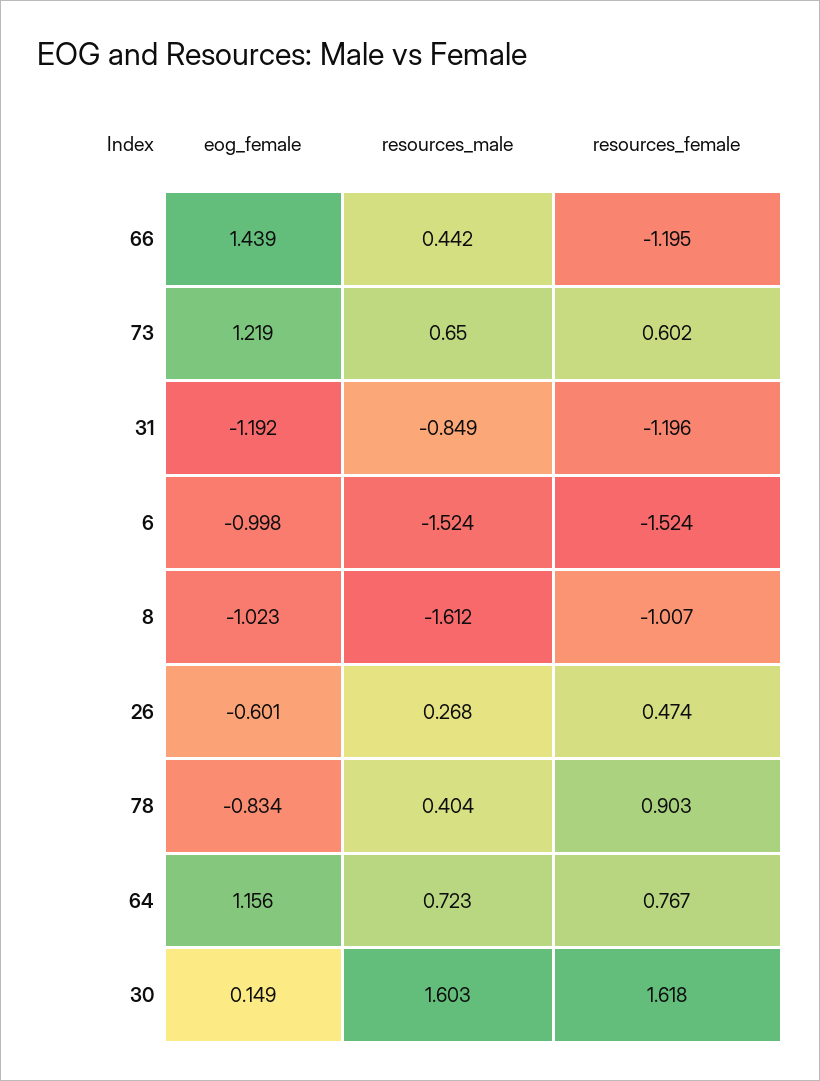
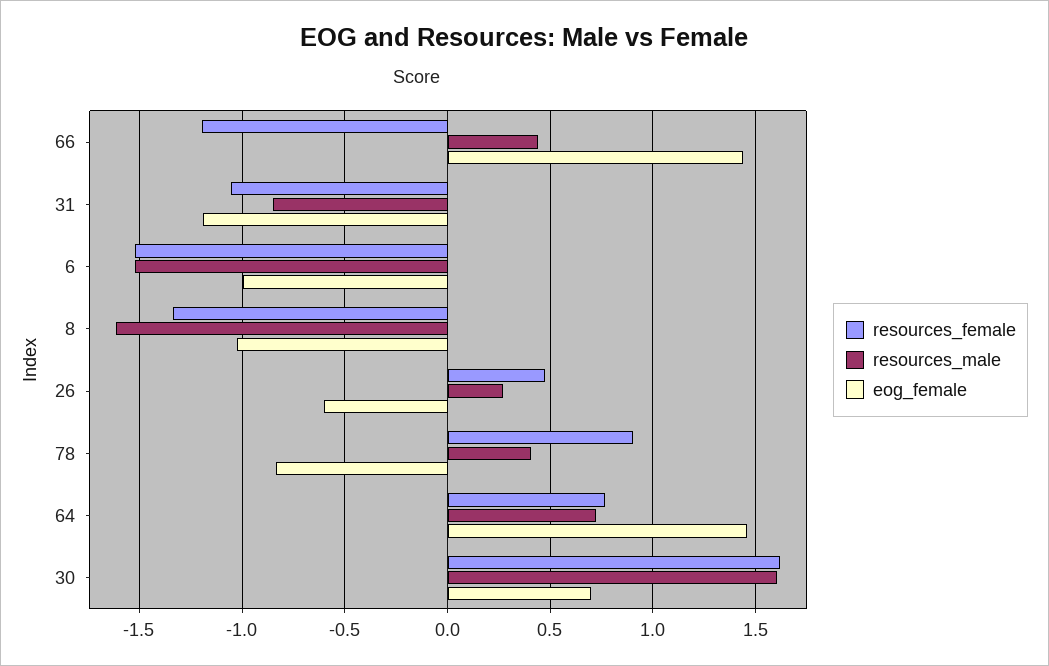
eog_female, 73: 1.219 -> none
resources_male, 73: 0.65 -> none
resources_female, 73: 0.602 -> none
resources_female, 31: -1.196 -> -1.05
resources_female, 8: -1.007 -> -1.35
eog_female, 64: 1.156 -> 1.45
eog_female, 30: 0.149 -> 0.7

